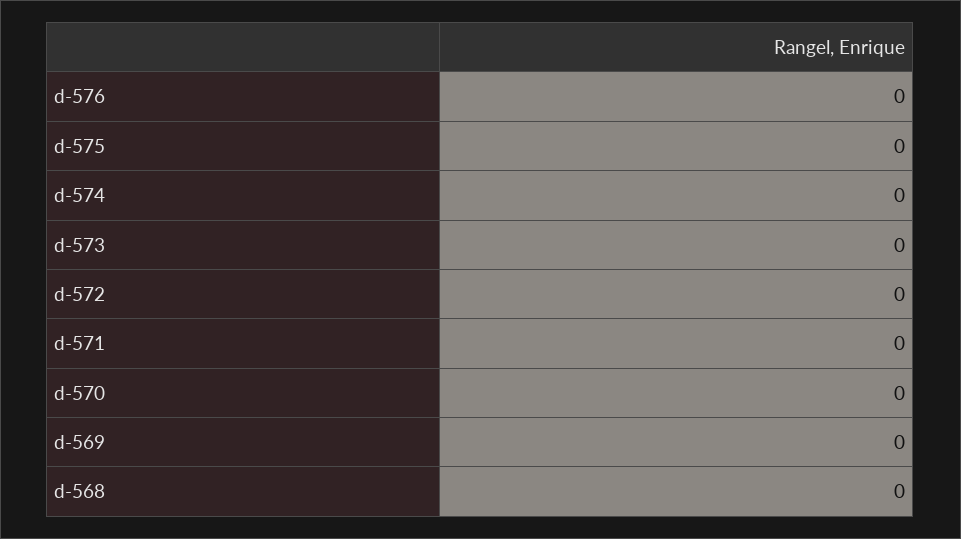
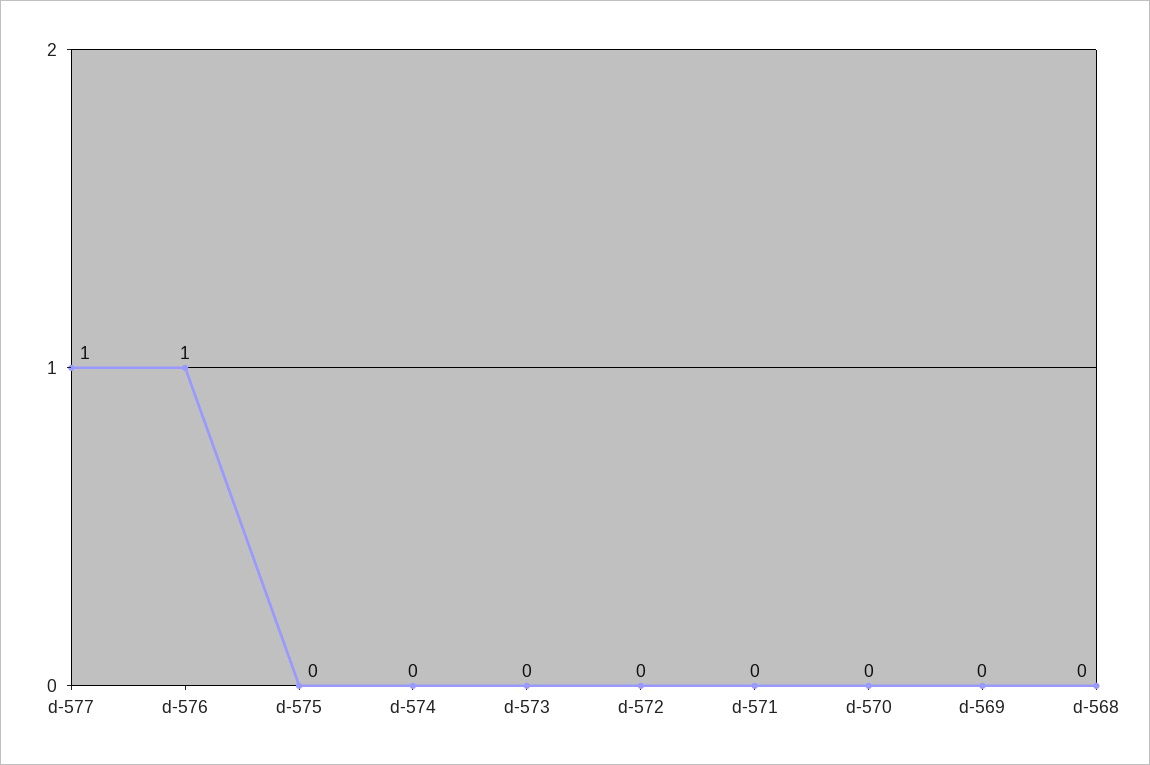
d-576: 0 -> 1
d-577: none -> 1

